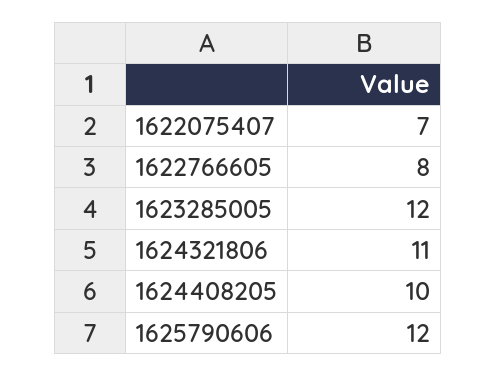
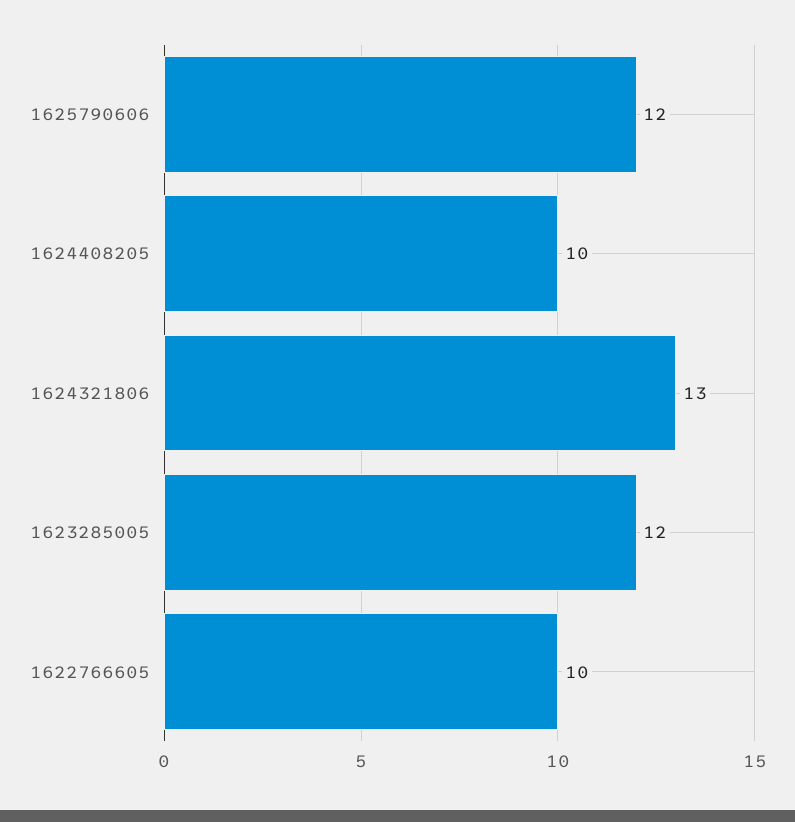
1622075407: 7 -> none
1622766605: 8 -> 10
1624321806: 11 -> 13

